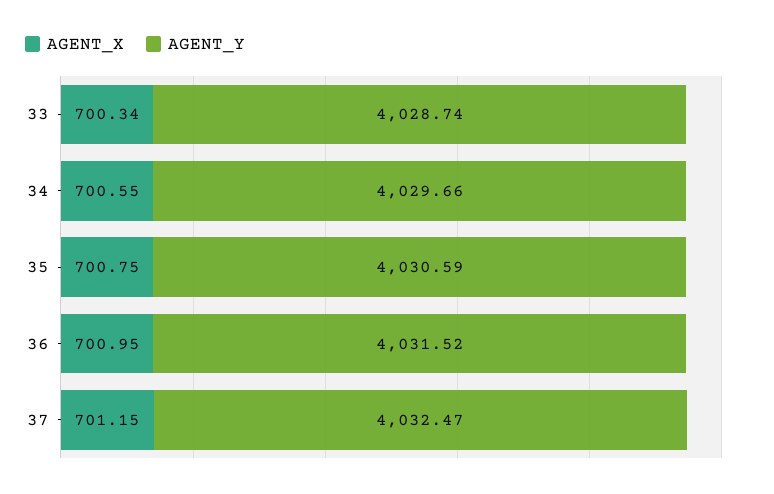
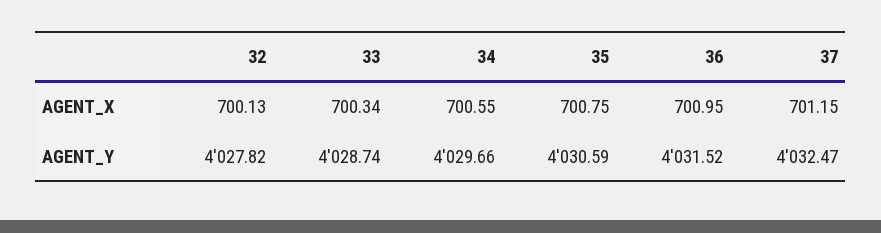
AGENT_X, 32: none -> 700.13
AGENT_Y, 32: none -> 4027.82

